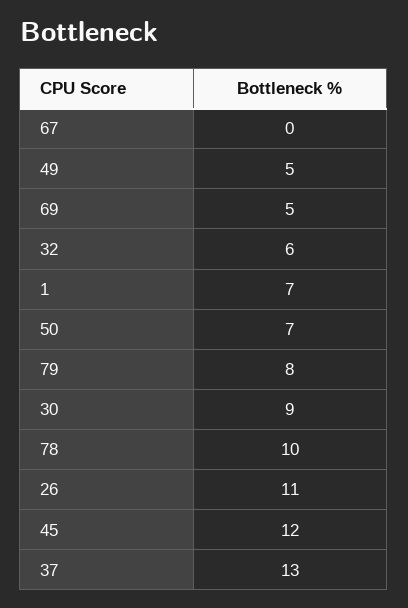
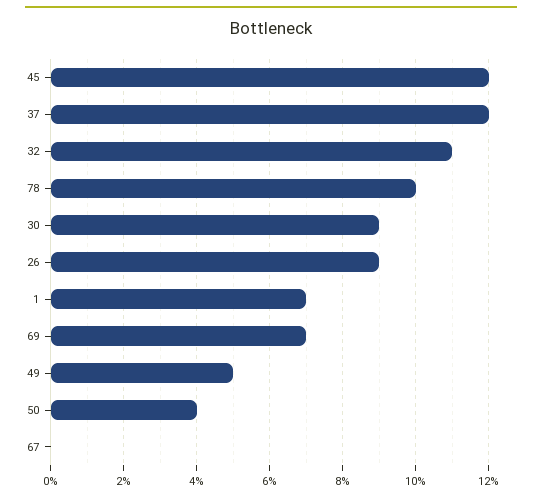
69: 5 -> 7
32: 6 -> 11
50: 7 -> 4
79: 8 -> none
26: 11 -> 9
37: 13 -> 12

